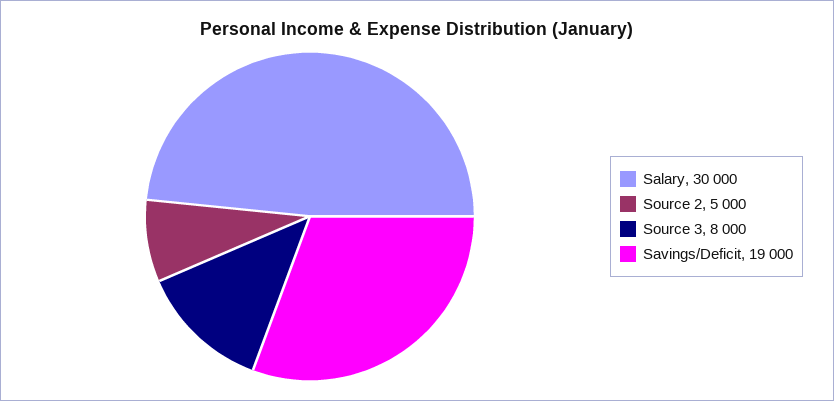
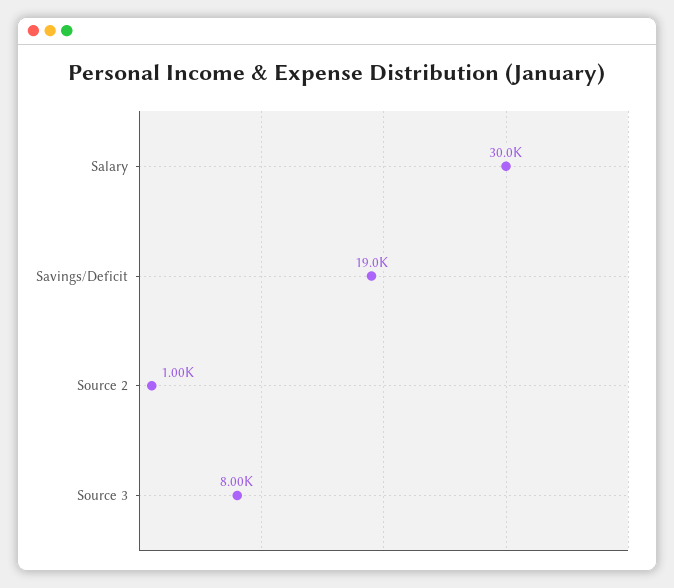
Source 2: 5000 -> 1000

